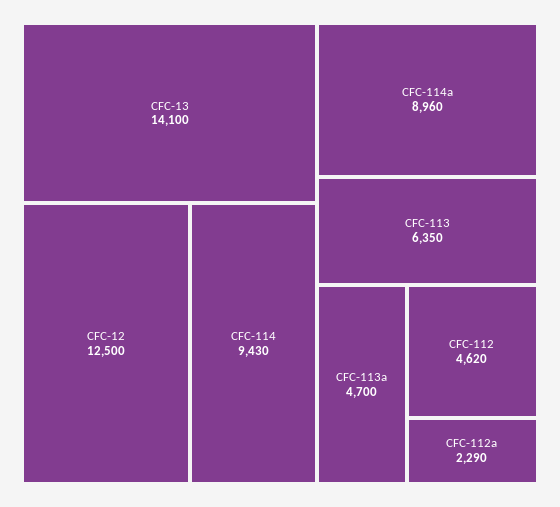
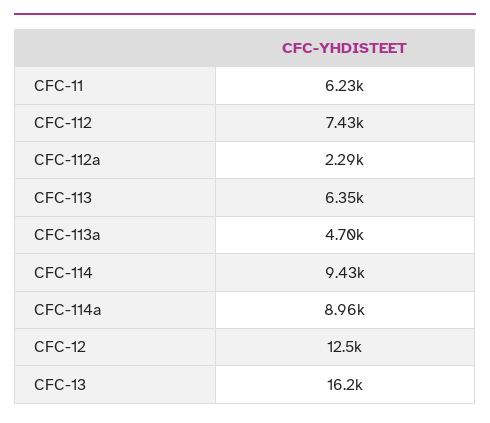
CFC-13: 14100 -> 16200
CFC-112: 4620 -> 7430
CFC-11: none -> 6230

